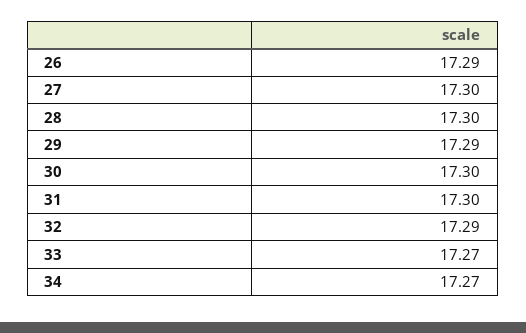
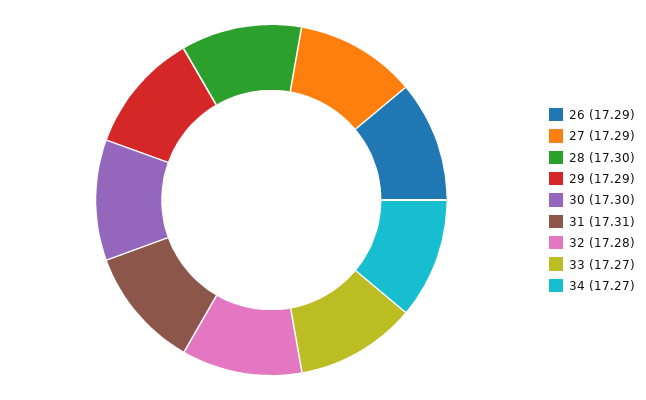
27: 17.3 -> 17.29
31: 17.3 -> 17.31
32: 17.29 -> 17.28

